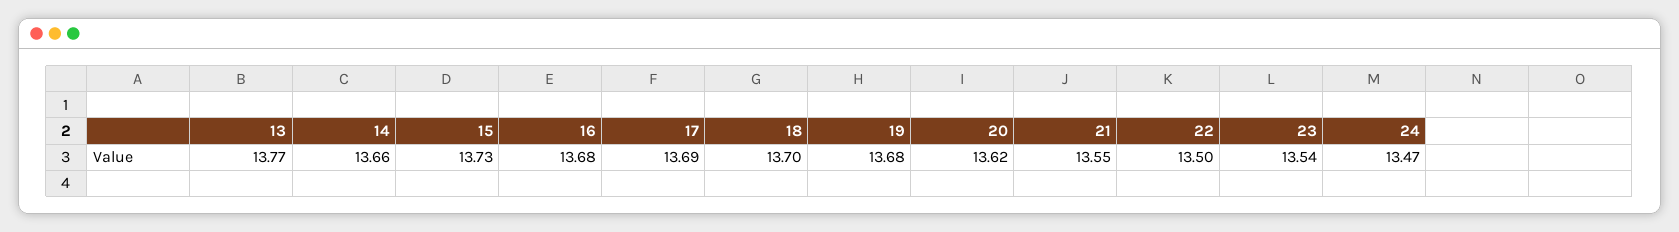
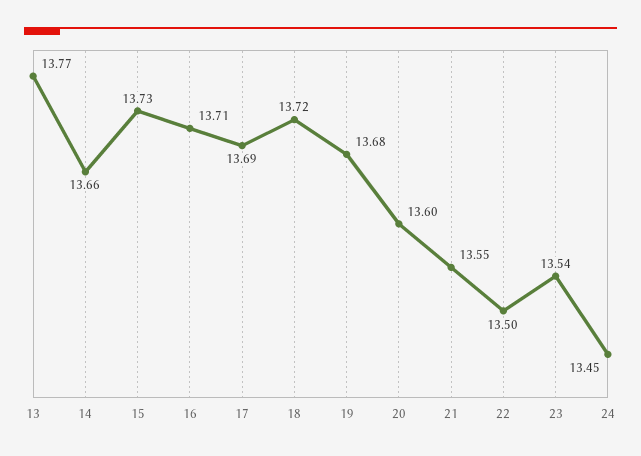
16: 13.68 -> 13.71
18: 13.7 -> 13.72
20: 13.62 -> 13.6
24: 13.47 -> 13.45

